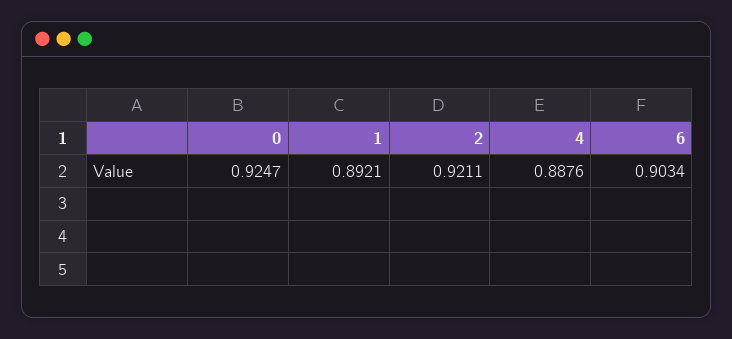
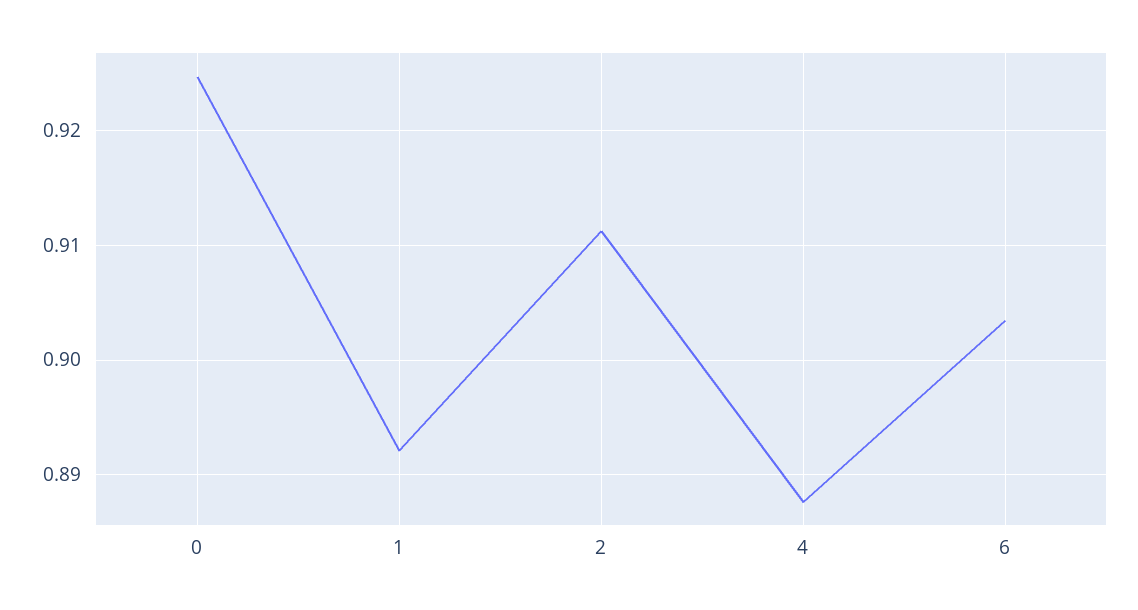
2: 0.9211 -> 0.911

